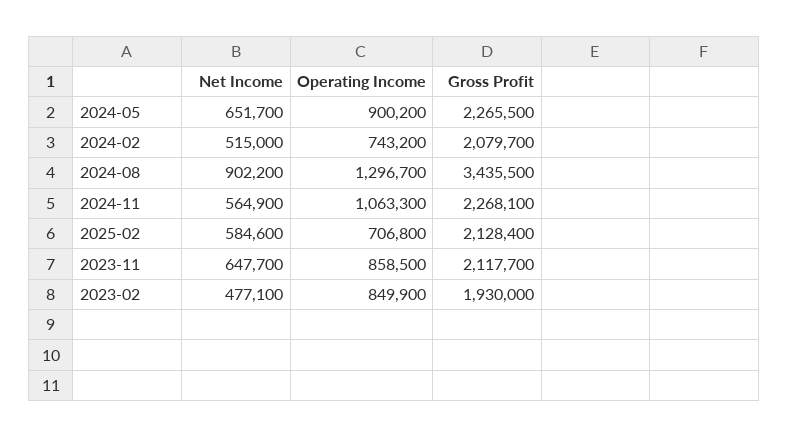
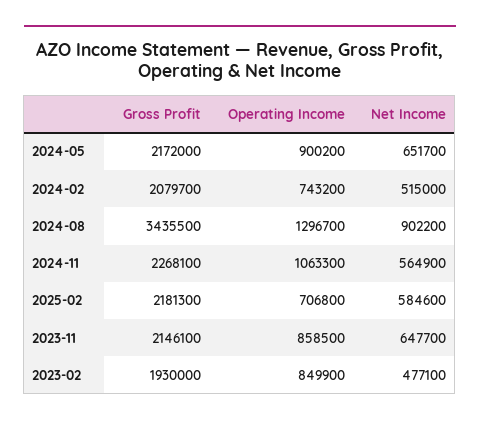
Gross Profit, 2024-05: 2265500 -> 2172000
Gross Profit, 2025-02: 2128400 -> 2181300
Gross Profit, 2023-11: 2117700 -> 2146100

